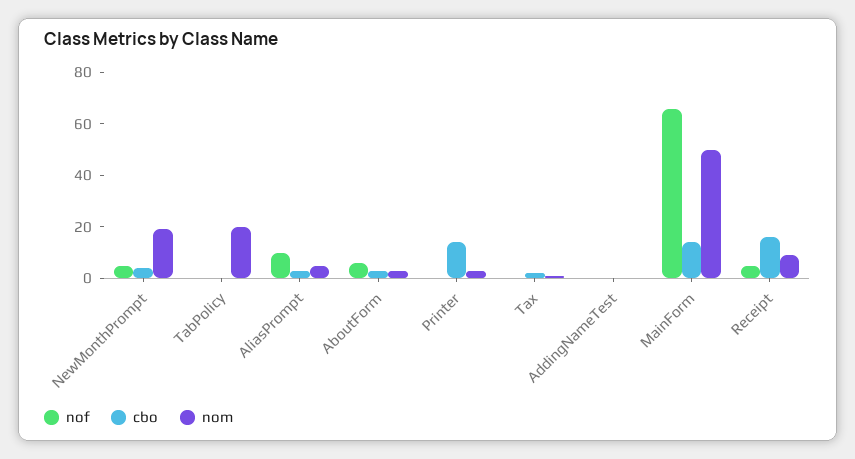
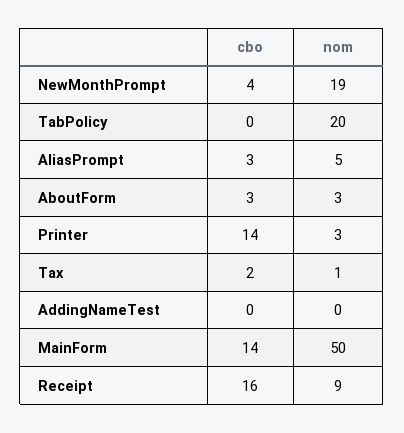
nof, NewMonthPrompt: 5 -> none
nof, TabPolicy: 0 -> none
nof, AliasPrompt: 10 -> none
nof, AboutForm: 5 -> none
nof, Printer: 0 -> none
nof, Tax: 0 -> none
nof, AddingNameTest: 0 -> none
nof, MainForm: 65 -> none
nof, Receipt: 5 -> none

